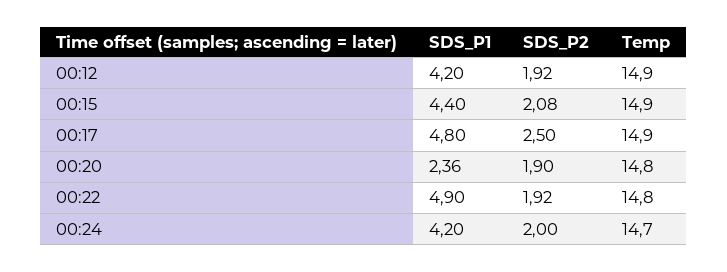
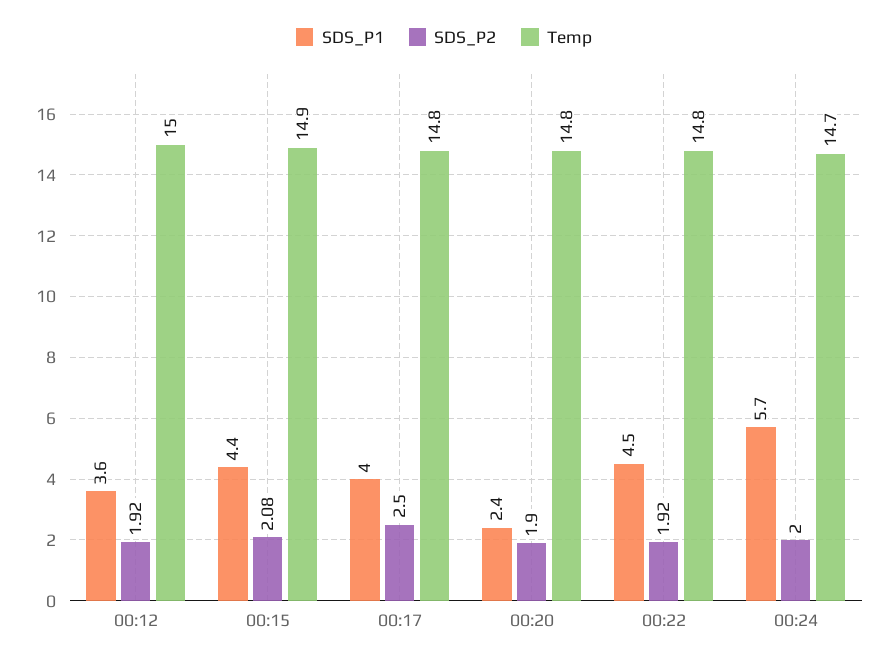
SDS_P1, 00:12: 4.2 -> 3.6
Temp, 00:12: 14.9 -> 15
SDS_P1, 00:17: 4.8 -> 4
Temp, 00:17: 14.9 -> 14.8
SDS_P1, 00:22: 4.9 -> 4.5
SDS_P1, 00:24: 4.2 -> 5.7

